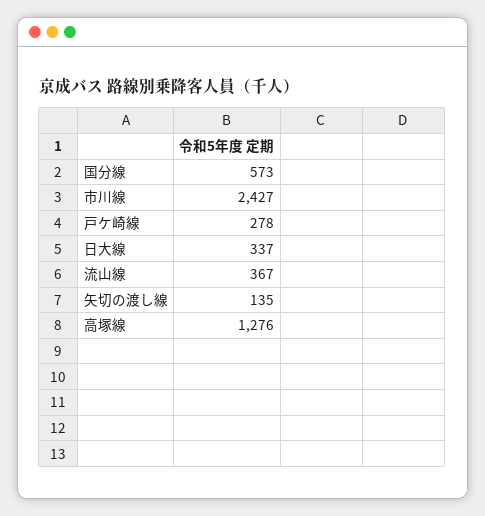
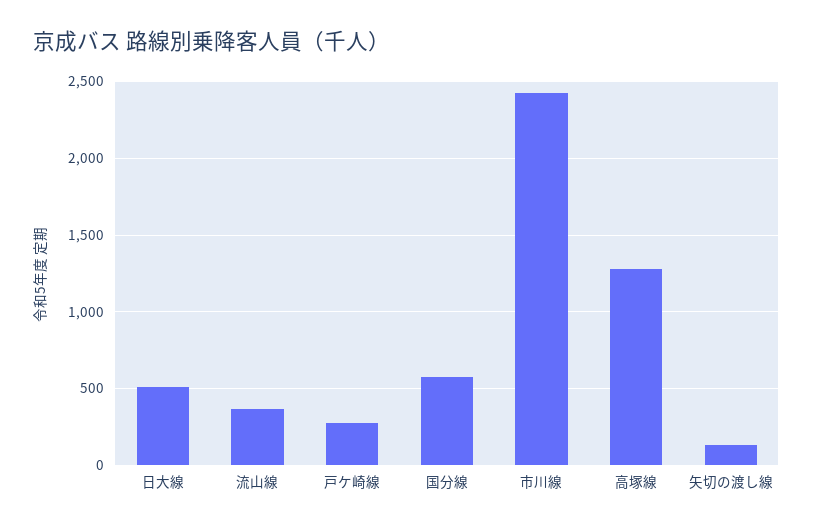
日大線: 337 -> 500

